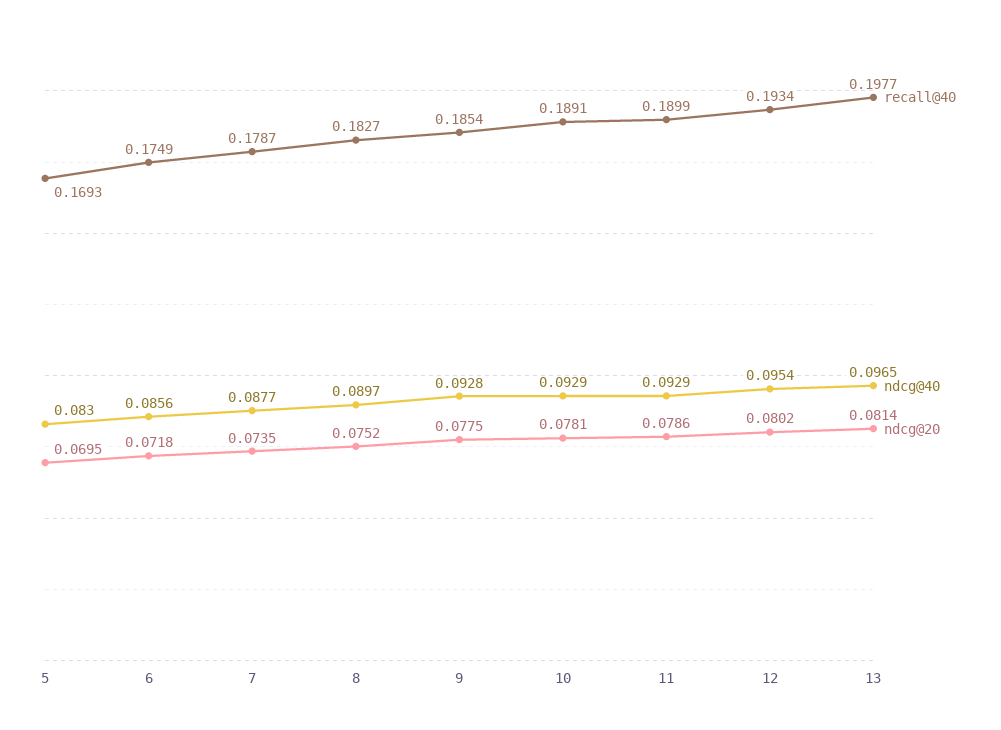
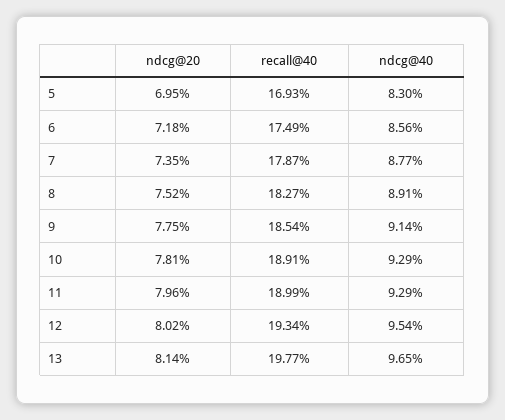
ndcg@40, 8: 0.0897 -> 0.0891
ndcg@40, 9: 0.0928 -> 0.0914
ndcg@20, 11: 0.0786 -> 0.0796

